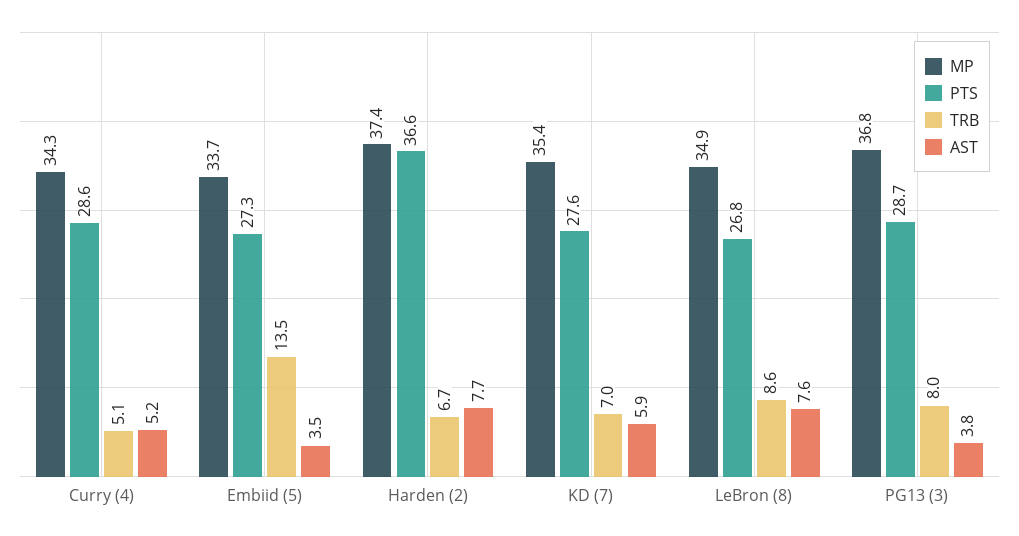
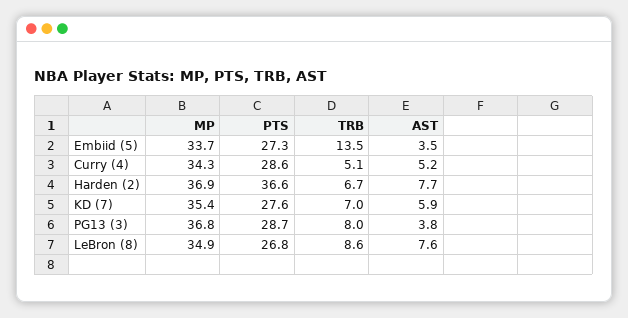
MP, Harden (2): 37.4 -> 36.9

